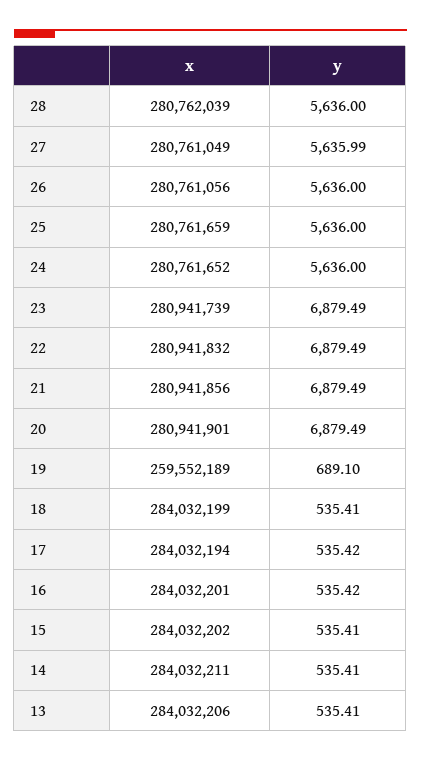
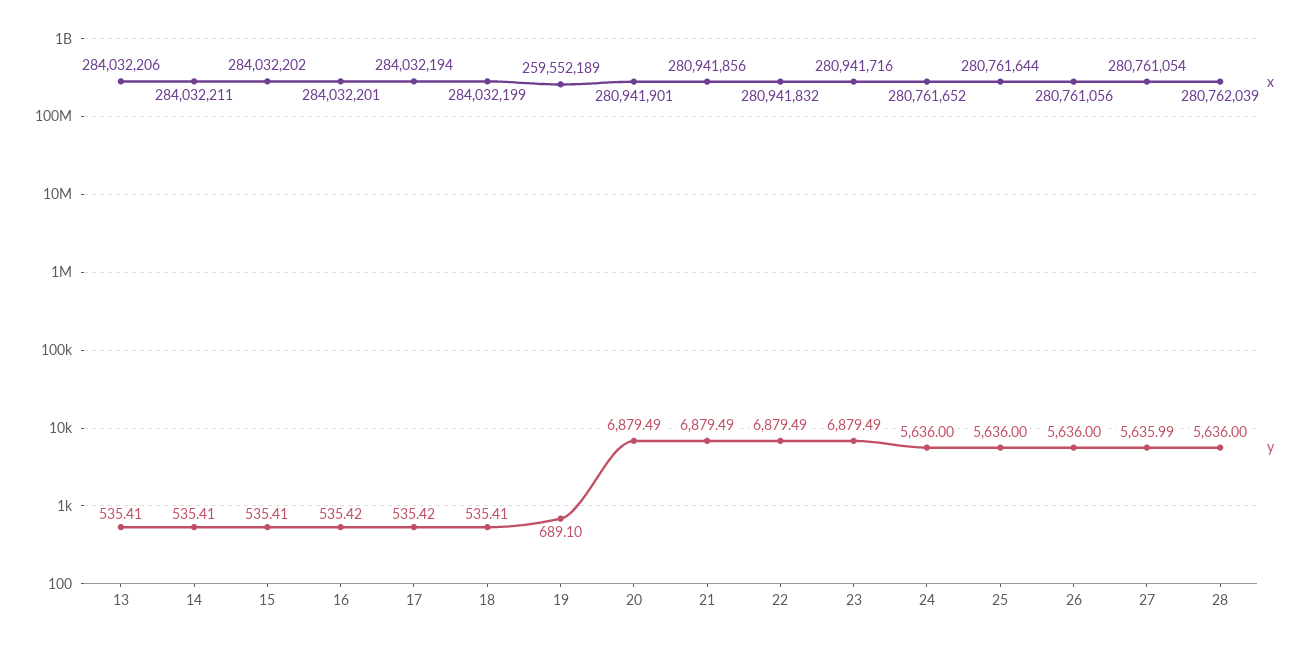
x, 27: 280761049 -> 280761054
x, 25: 280761659 -> 280761644
x, 23: 280941739 -> 280941716

